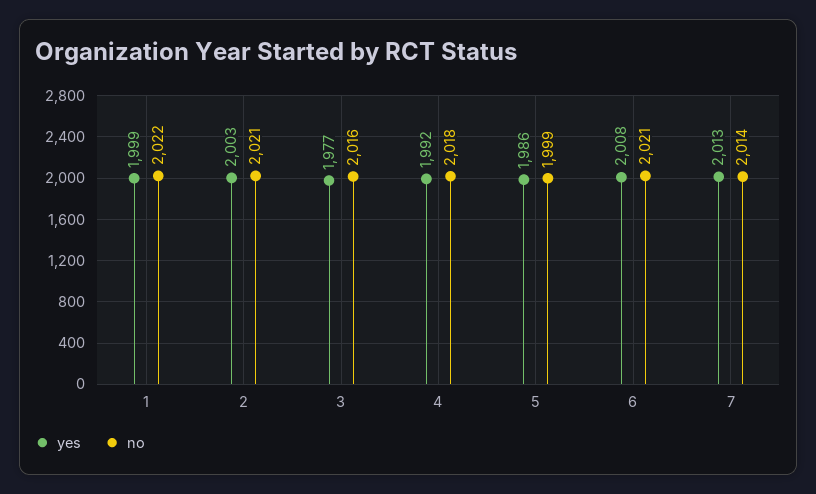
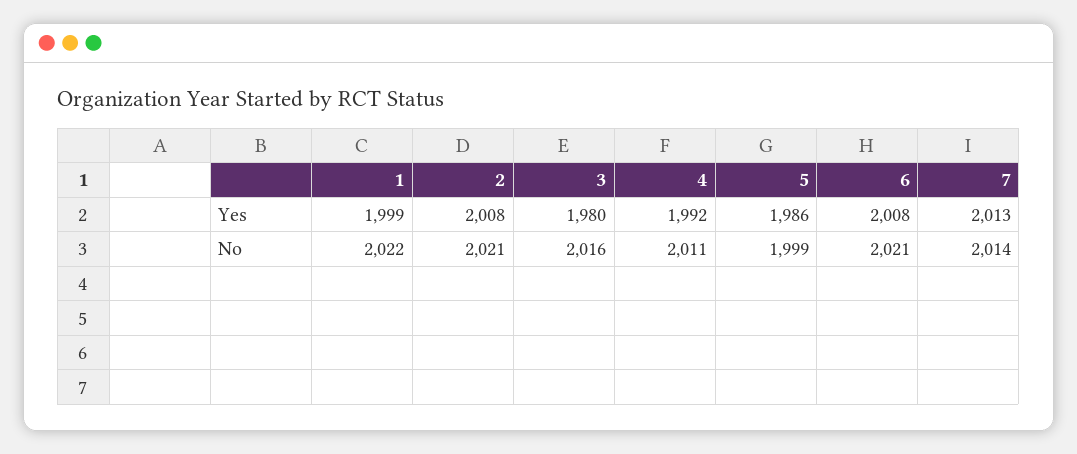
yes, 2: 2003 -> 2008
yes, 3: 1977 -> 1980
no, 4: 2018 -> 2011

